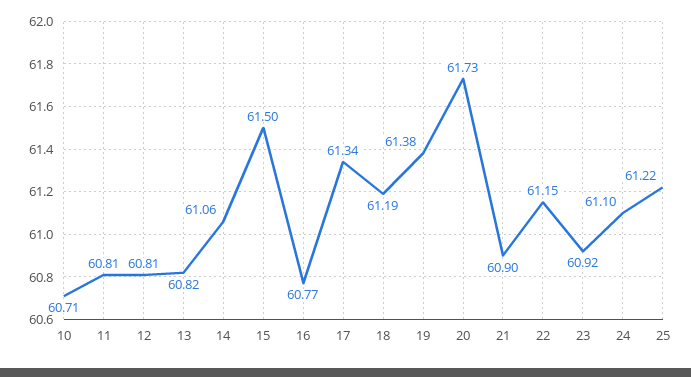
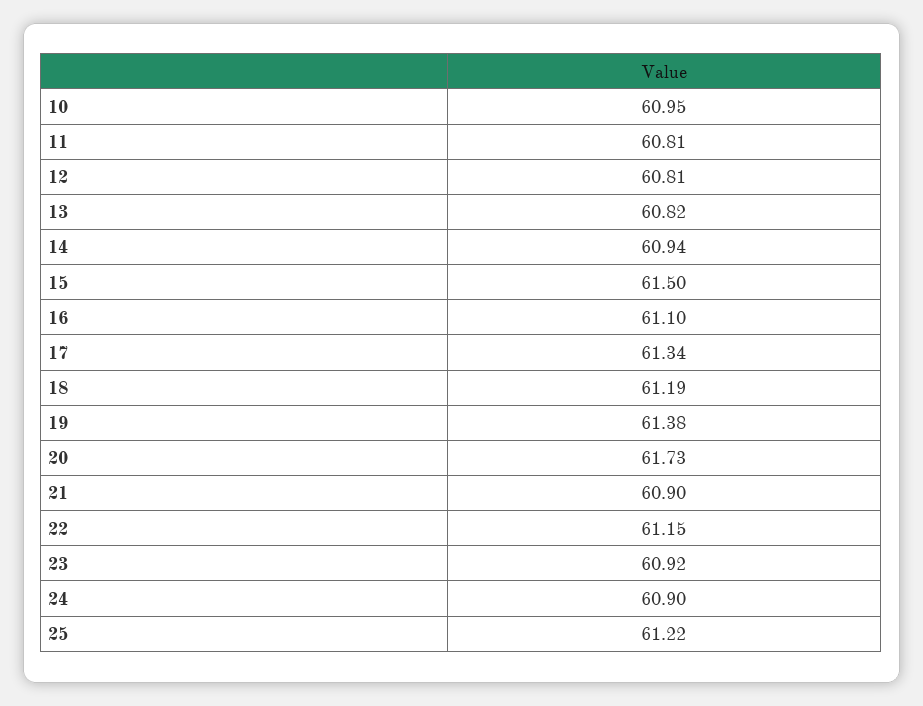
10: 60.71 -> 60.95
14: 61.06 -> 60.94
16: 60.77 -> 61.1
24: 61.1 -> 60.9

